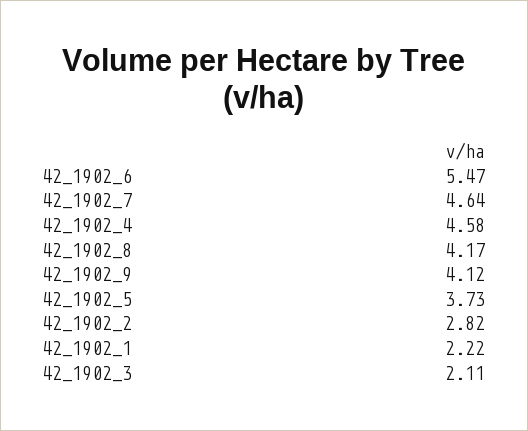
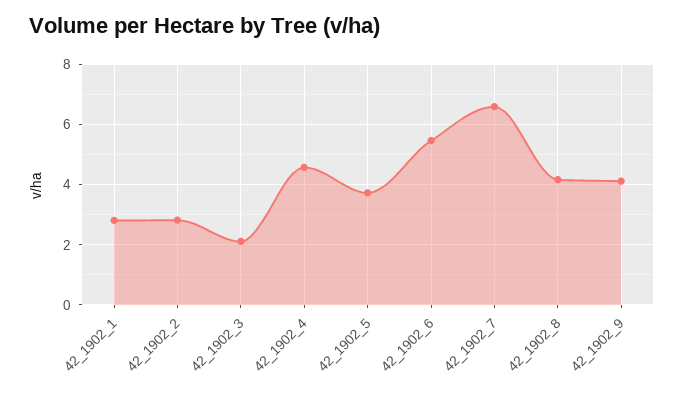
42_1902_7: 4.64 -> 6.6
42_1902_1: 2.22 -> 2.8

